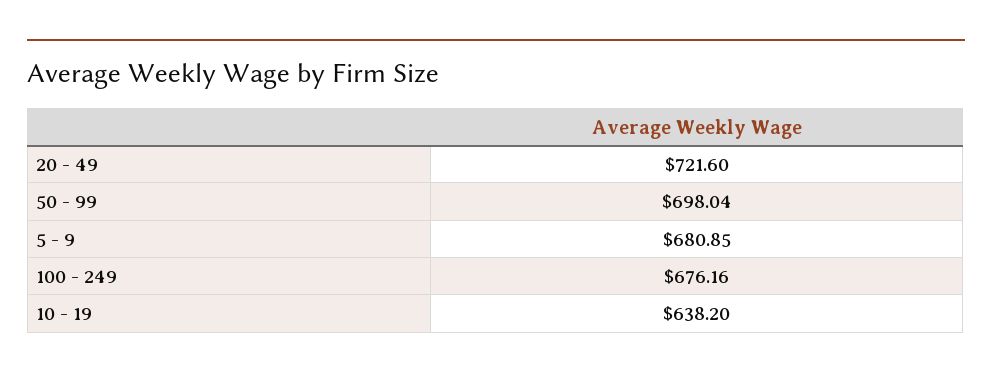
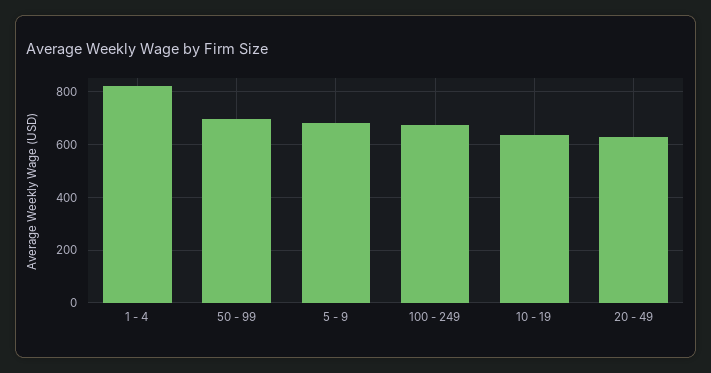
20 - 49: 721.6 -> 625
1 - 4: none -> 825

